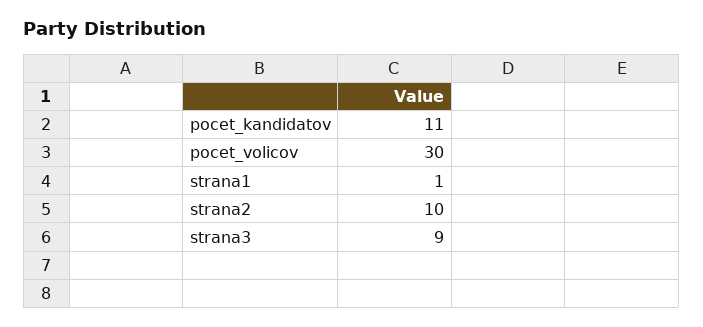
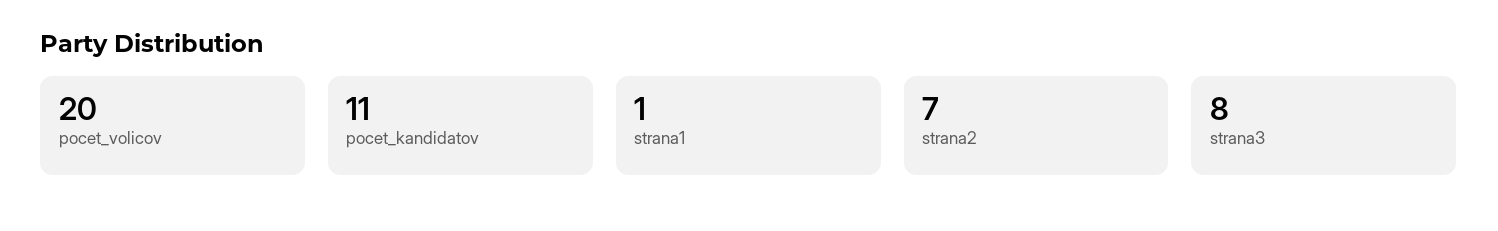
pocet_volicov: 30 -> 20
strana2: 10 -> 7
strana3: 9 -> 8

